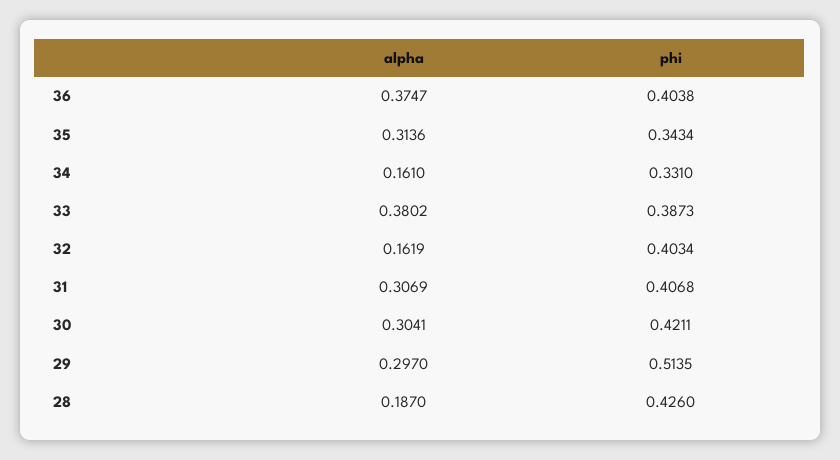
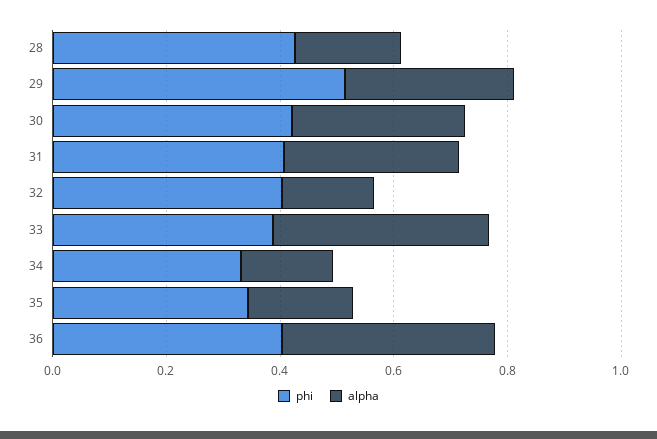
alpha, 35: 0.3136 -> 0.2

